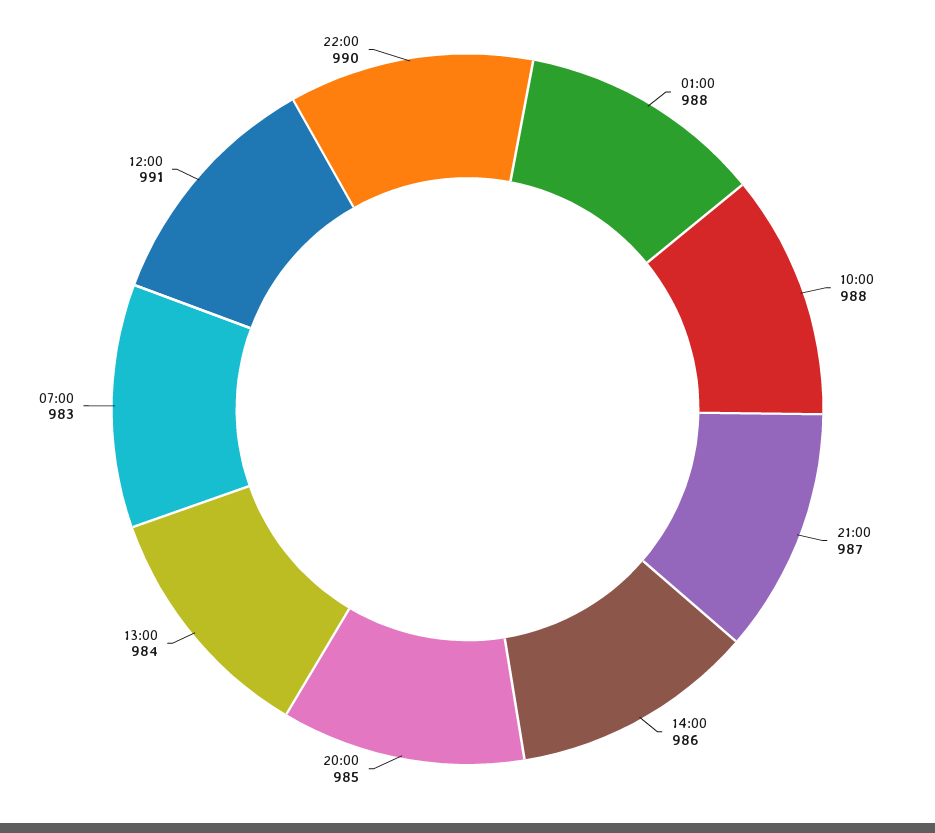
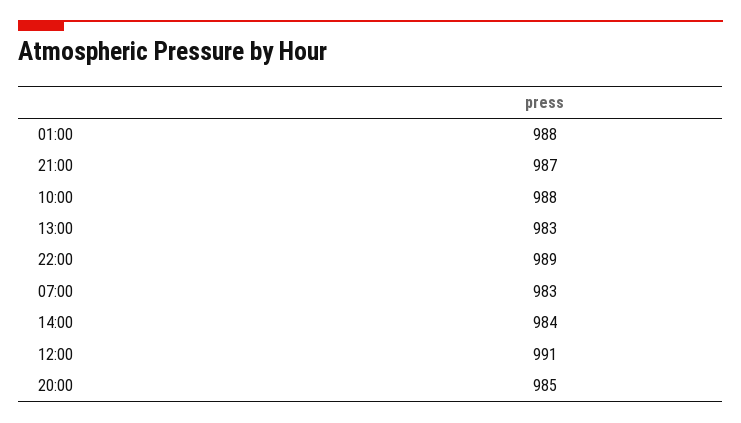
14:00: 986 -> 984
13:00: 984 -> 983
22:00: 990 -> 989

